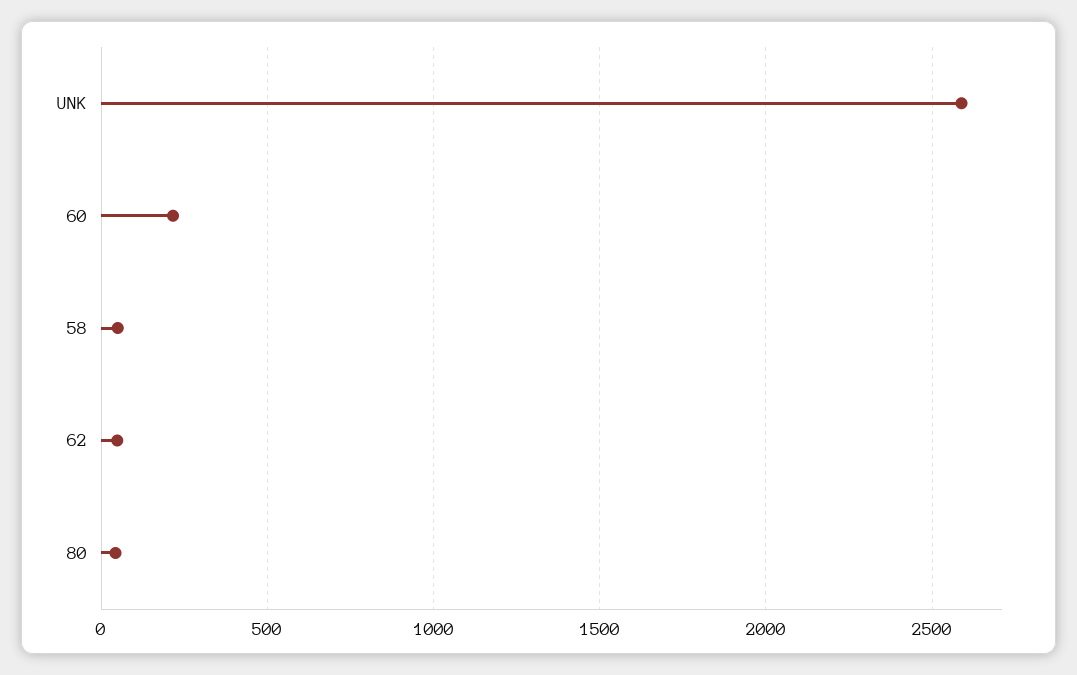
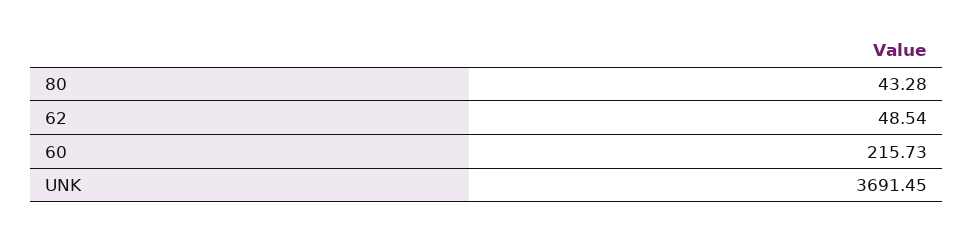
UNK: 2600 -> 3691.45
58: 50 -> none

